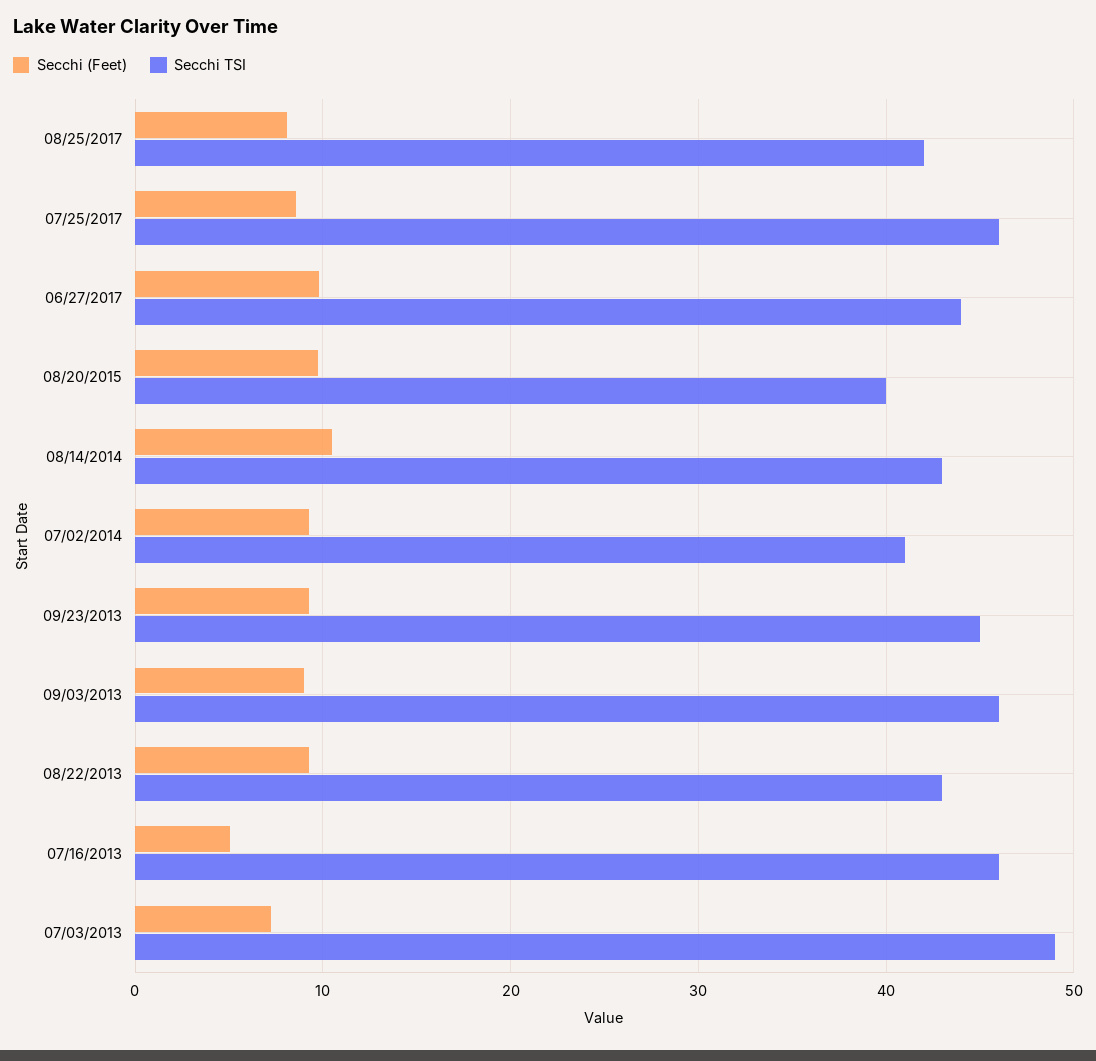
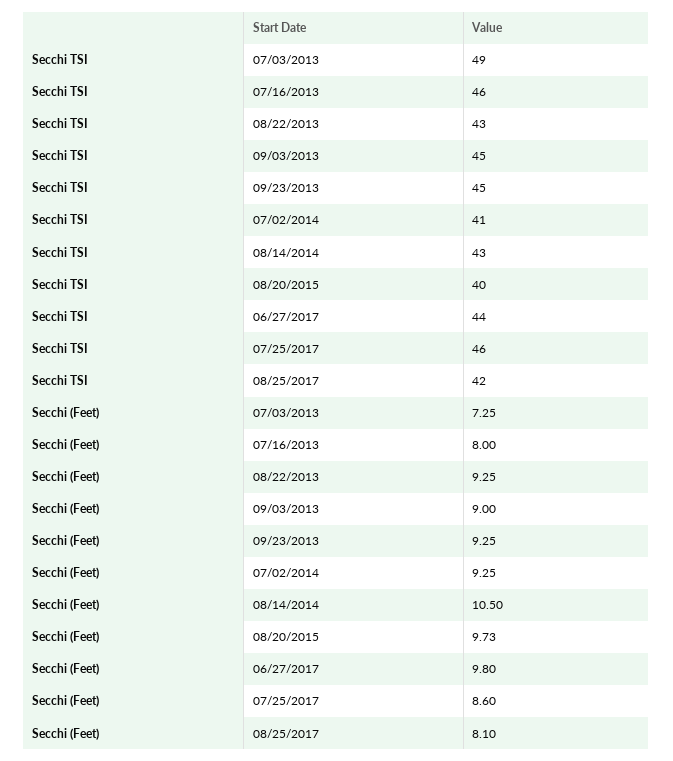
Secchi TSI, 09/03/2013: 46 -> 45
Secchi (Feet), 07/16/2013: 5 -> 8

